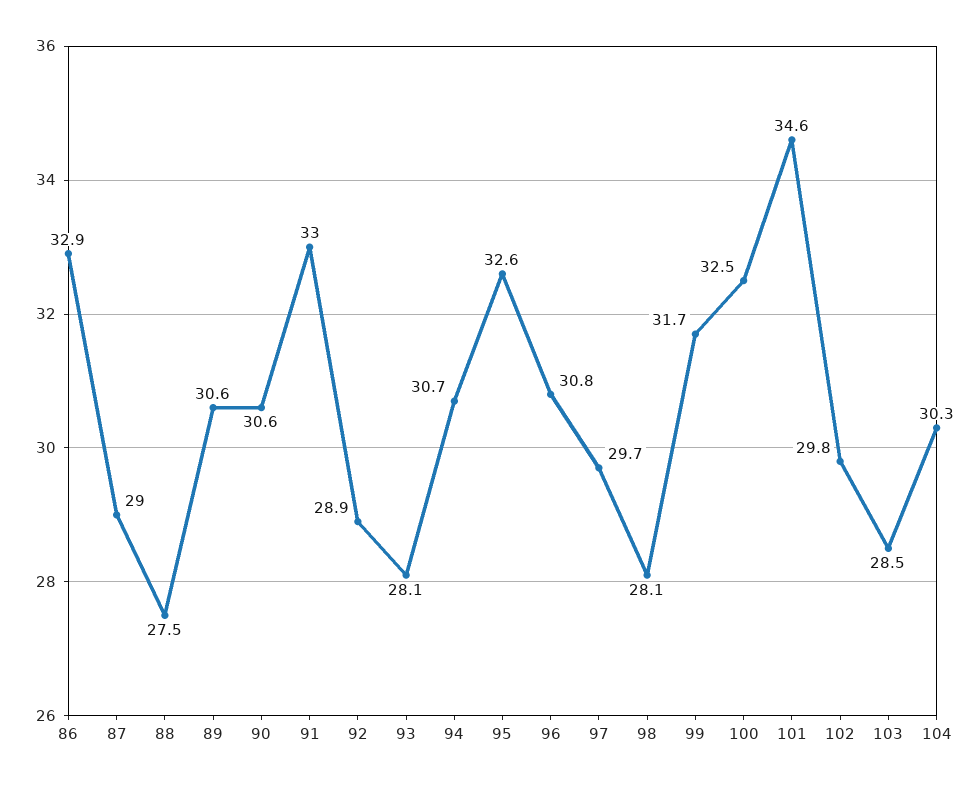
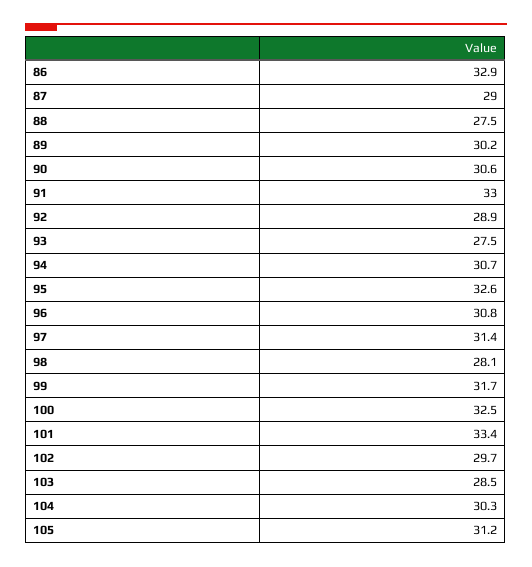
89: 30.6 -> 30.2
93: 28.1 -> 27.5
97: 29.7 -> 31.4
101: 34.6 -> 33.4
102: 29.8 -> 29.7
105: none -> 31.2

